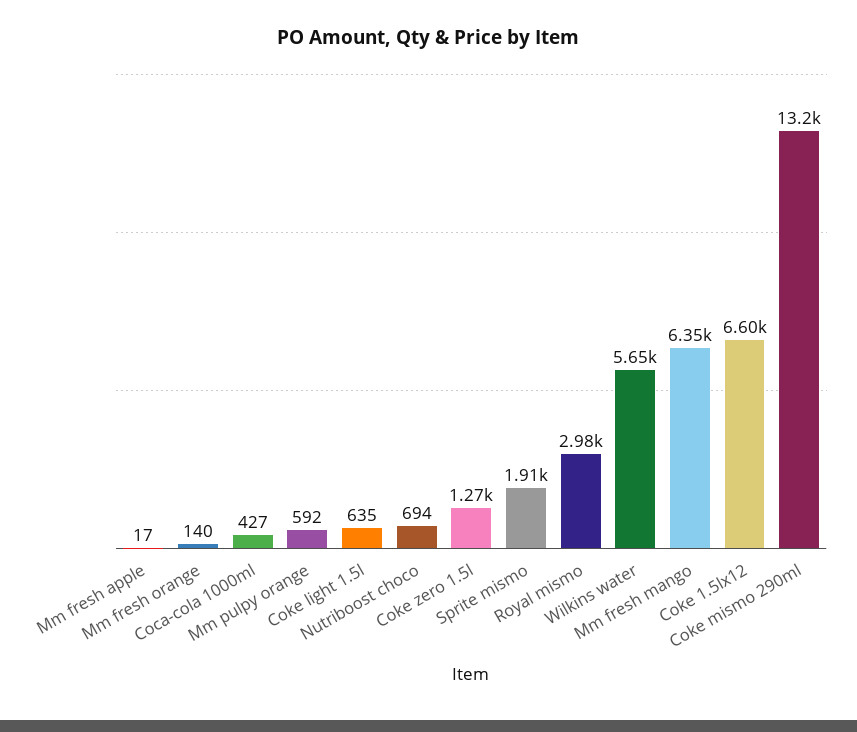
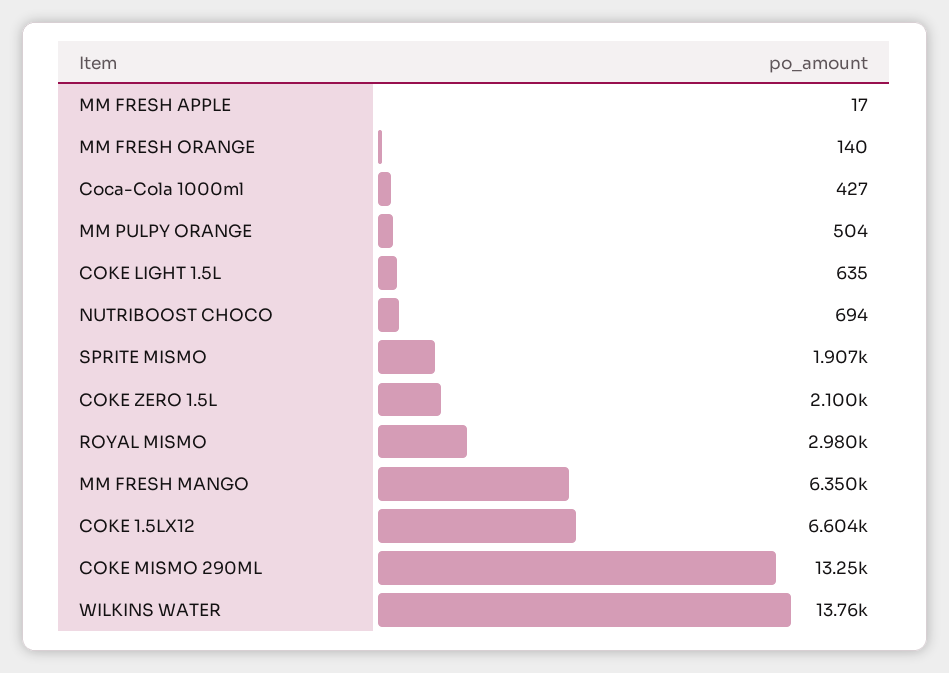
Mm pulpy orange: 592 -> 504
Coke zero 1.5l: 1270 -> 2100
Wilkins water: 5650 -> 13760

